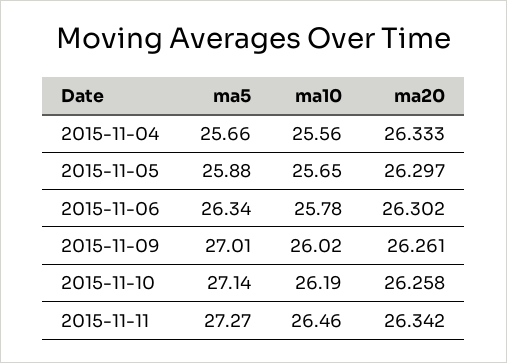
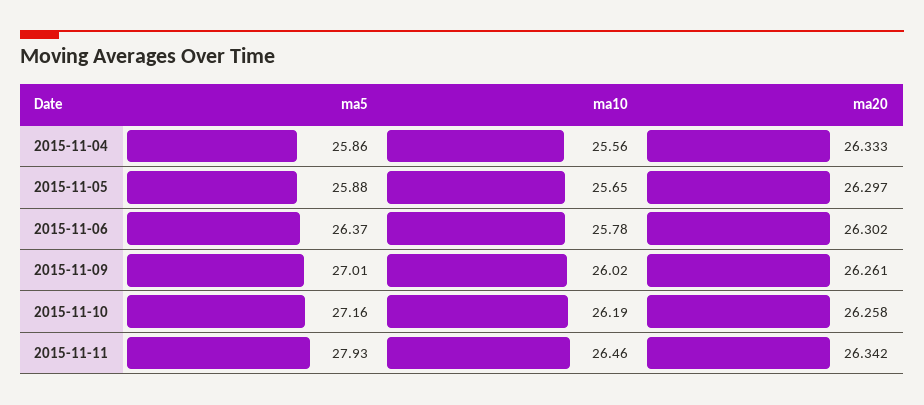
ma5, 2015-11-04: 25.66 -> 25.86
ma5, 2015-11-06: 26.34 -> 26.37
ma5, 2015-11-10: 27.14 -> 27.16
ma5, 2015-11-11: 27.27 -> 27.93

